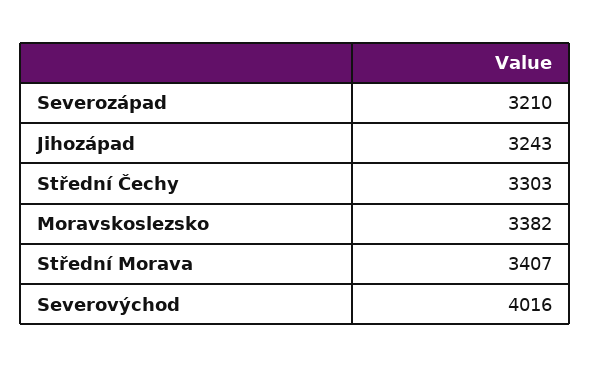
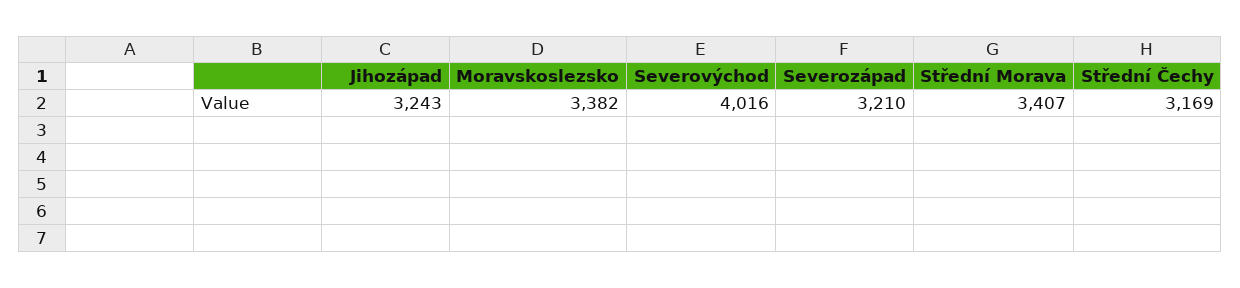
Střední Čechy: 3303 -> 3169

